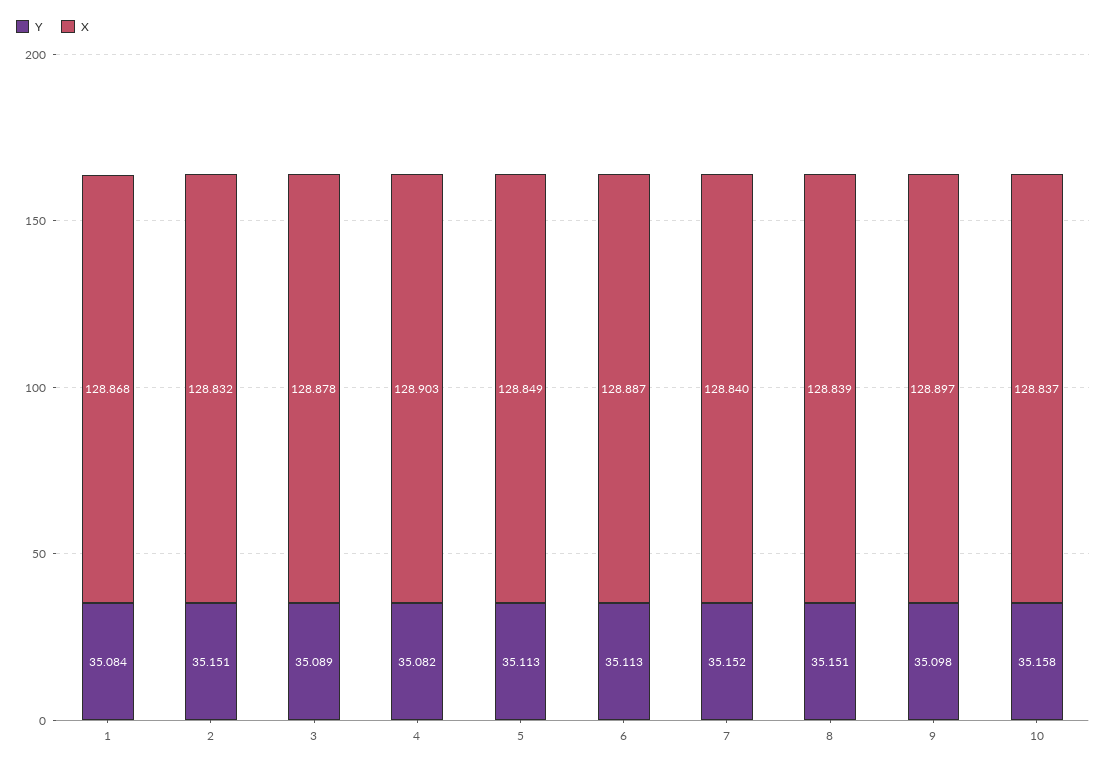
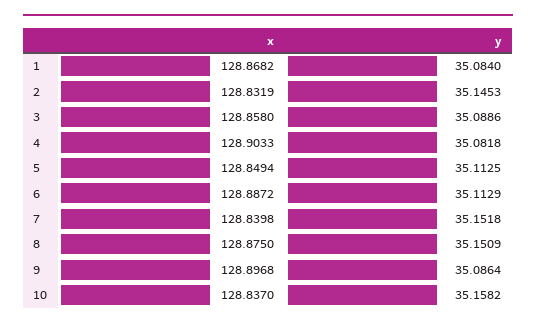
Y, 2: 35.151 -> 35.1453
X, 3: 128.878 -> 128.858
X, 8: 128.839 -> 128.875
Y, 9: 35.098 -> 35.0864

